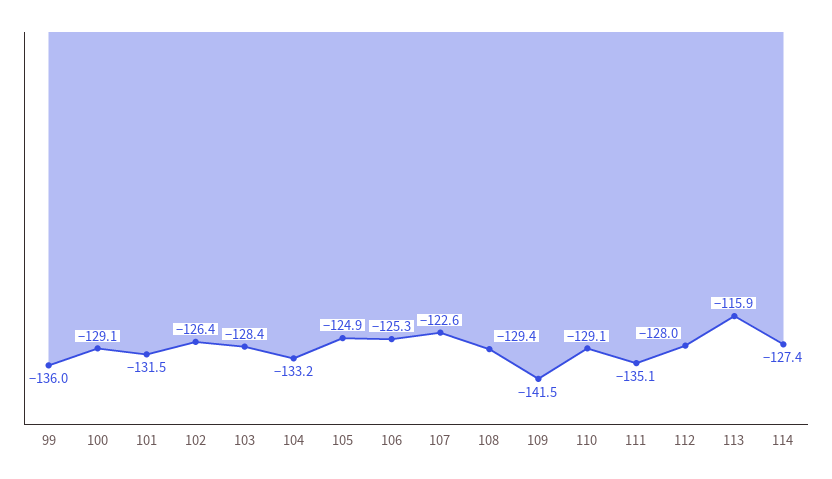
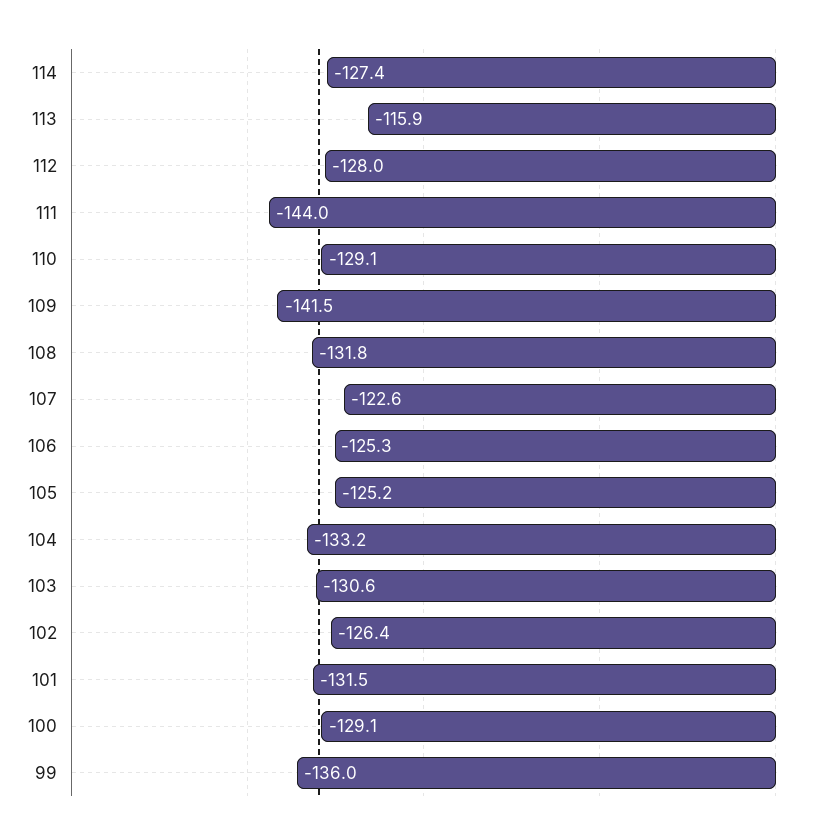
103: -128.4 -> -130.6
105: -124.9 -> -125.2
108: -129.4 -> -131.8
111: -135.1 -> -144

